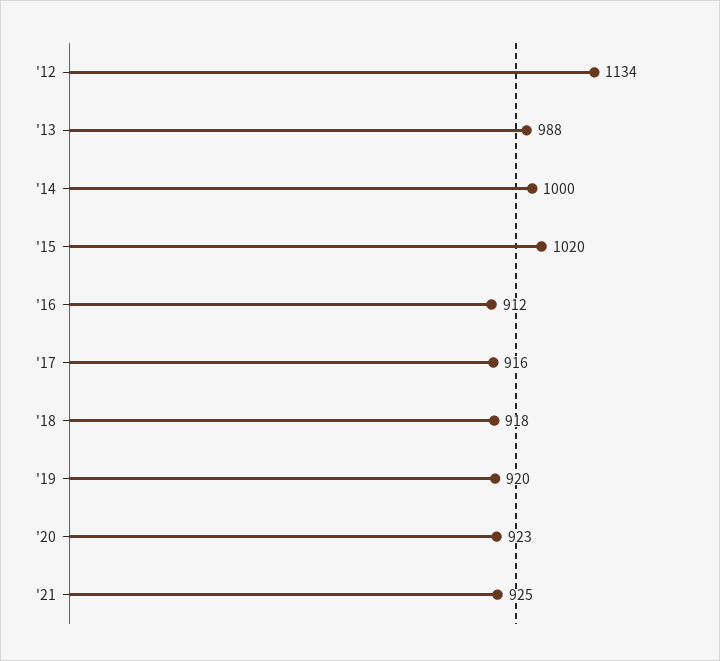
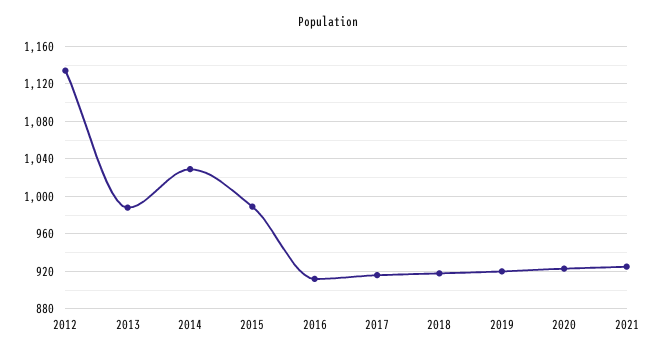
'14: 1000 -> 1030
'15: 1020 -> 990

